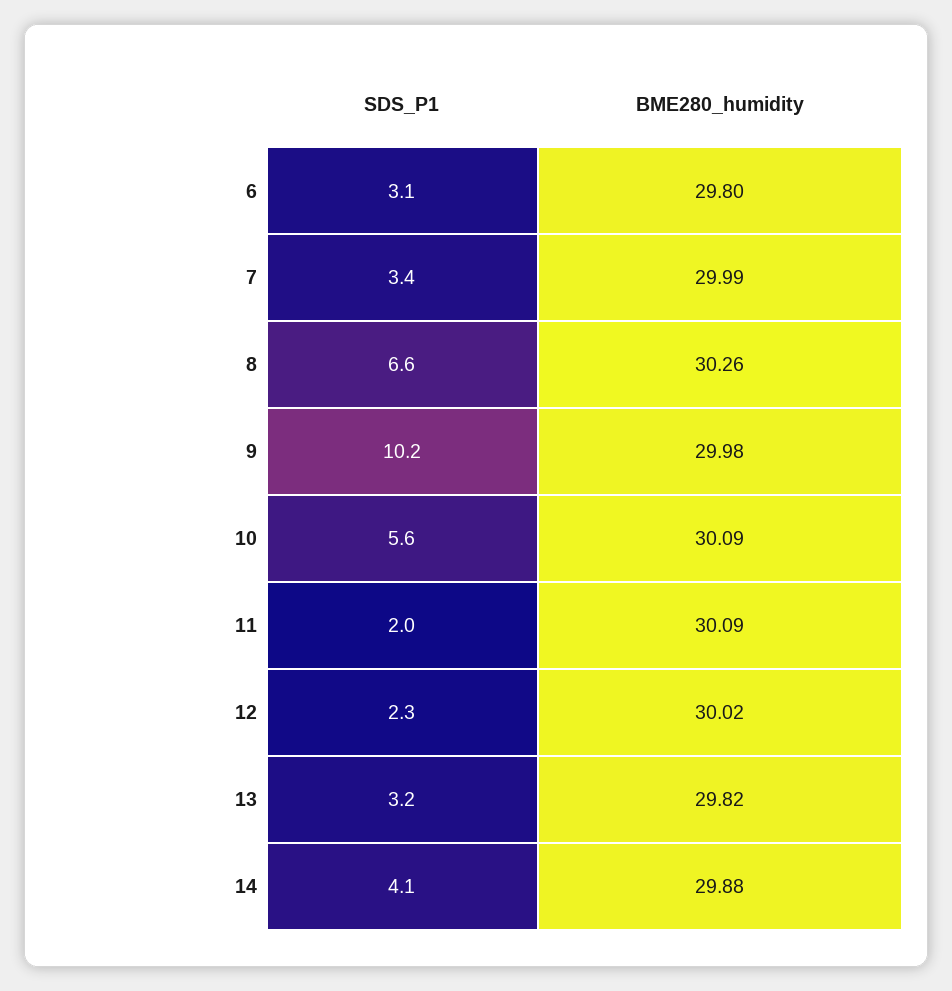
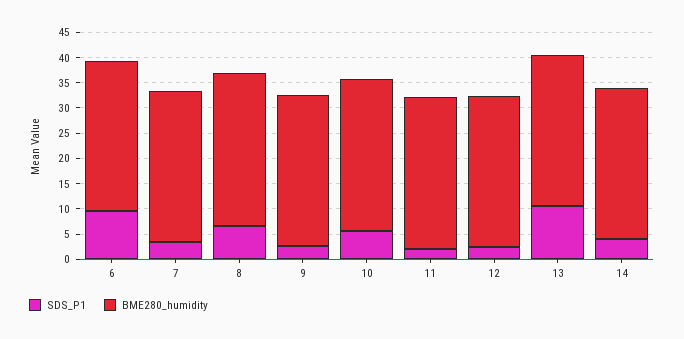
SDS_P1, 6: 3.1 -> 10
SDS_P1, 9: 10.2 -> 2.5
SDS_P1, 13: 3.2 -> 10

